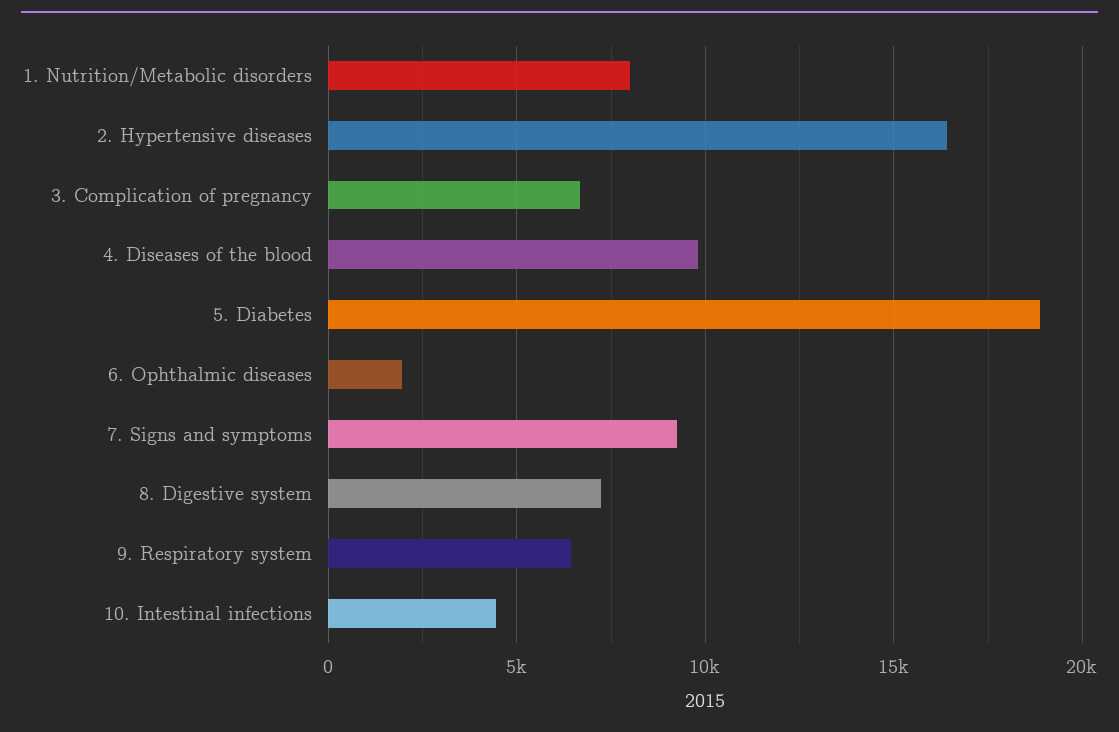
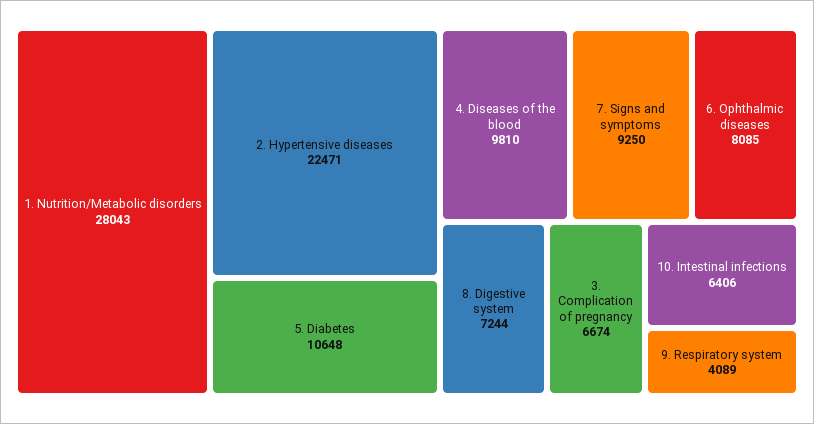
1. Nutrition/Metabolic disorders: 8000 -> 28043
2. Hypertensive diseases: 16500 -> 22471
5. Diabetes: 19000 -> 10648
6. Ophthalmic diseases: 2000 -> 8085
9. Respiratory system: 6500 -> 4089
10. Intestinal infections: 4500 -> 6406

